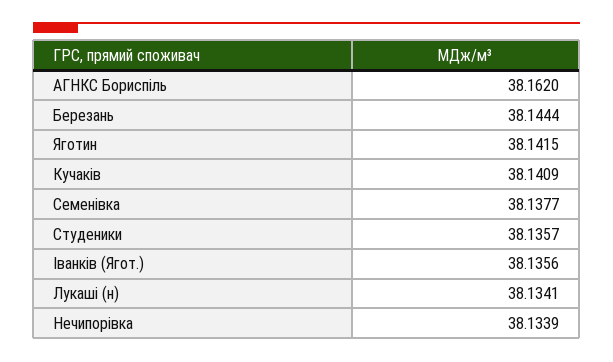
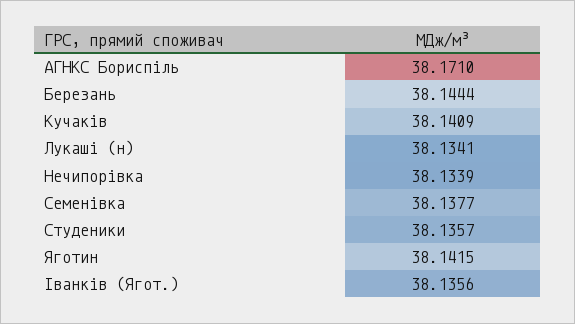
АГНКС Бориспіль: 38.162 -> 38.171

